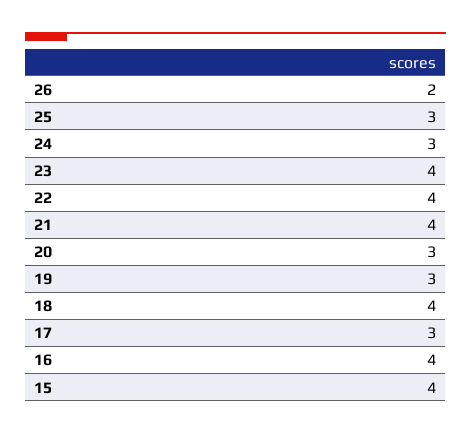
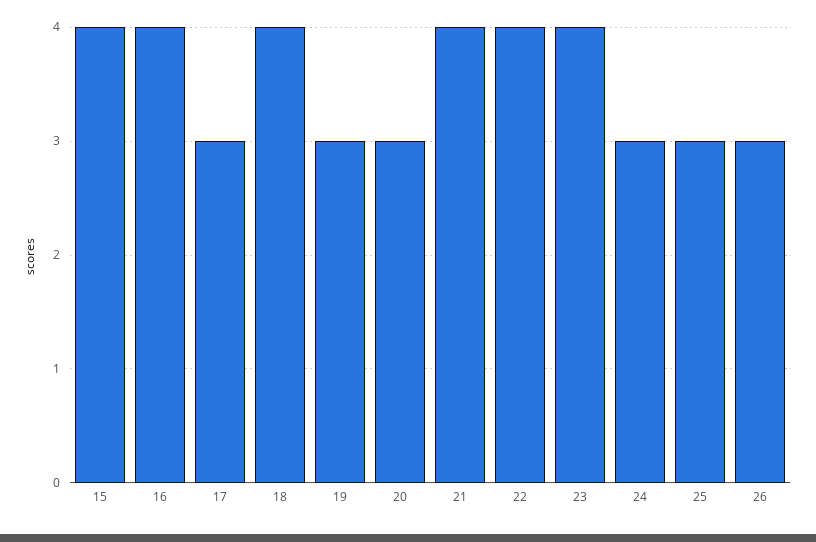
26: 2 -> 3

